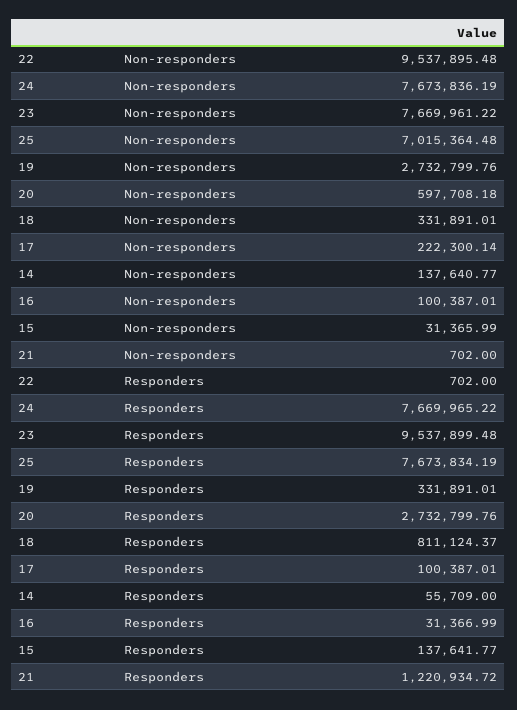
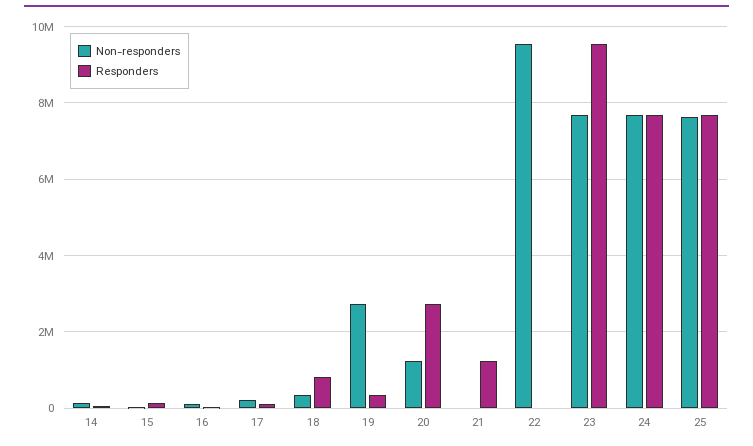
Non-responders, 25: 7015364.48 -> 7600000
Non-responders, 20: 597708.18 -> 1200000

